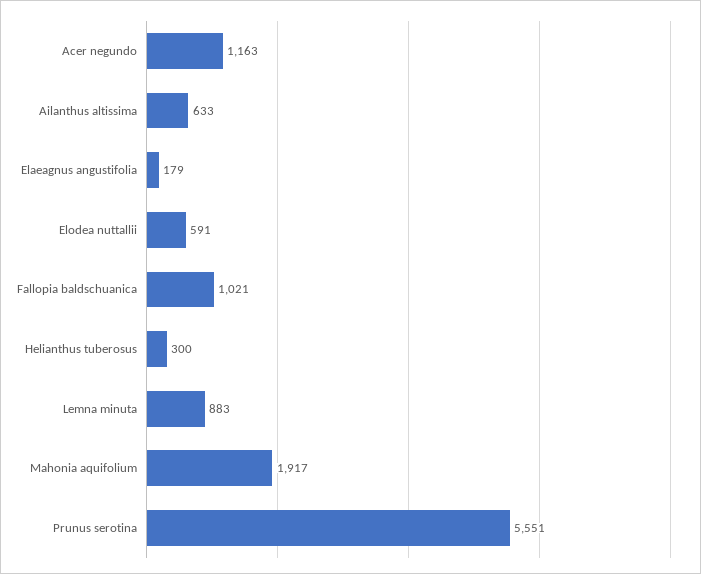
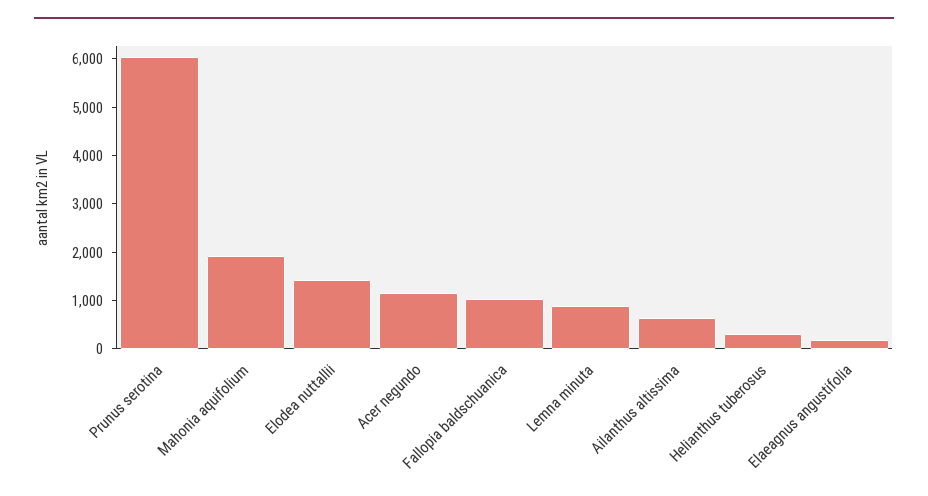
Elodea nuttallii: 591 -> 1400
Prunus serotina: 5551 -> 6000

